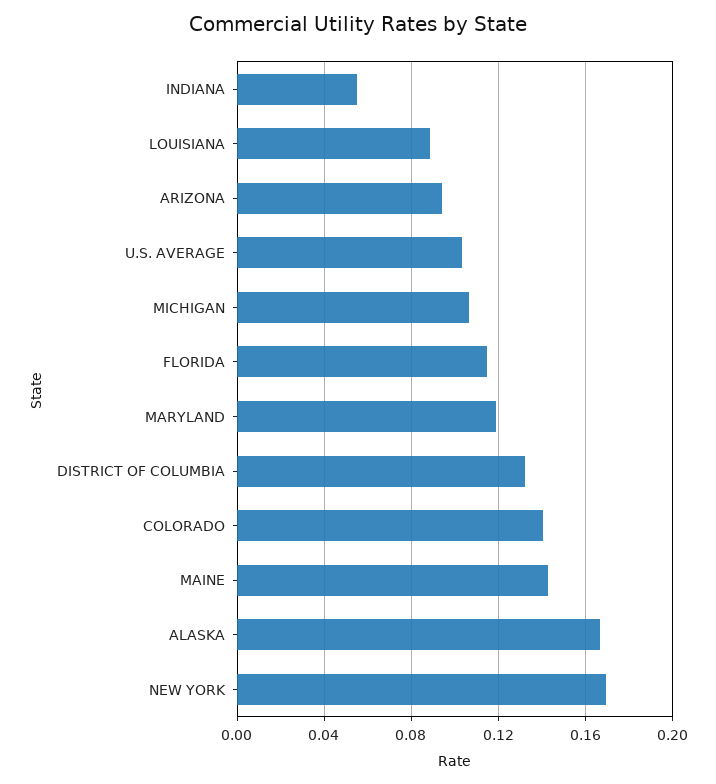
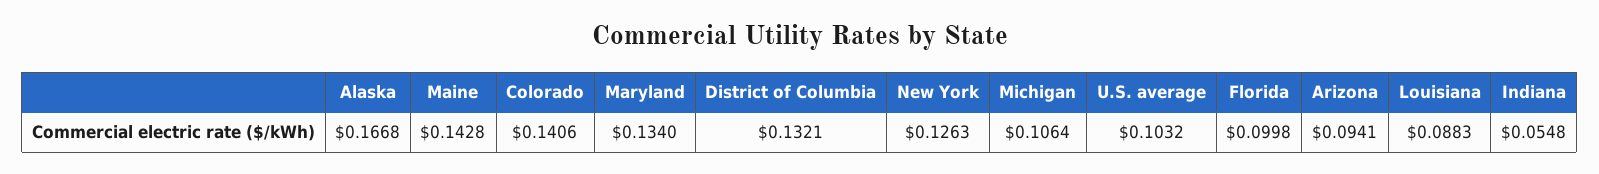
FLORIDA: 0.115 -> 0.0998
MARYLAND: 0.12 -> 0.134
NEW YORK: 0.17 -> 0.1263

